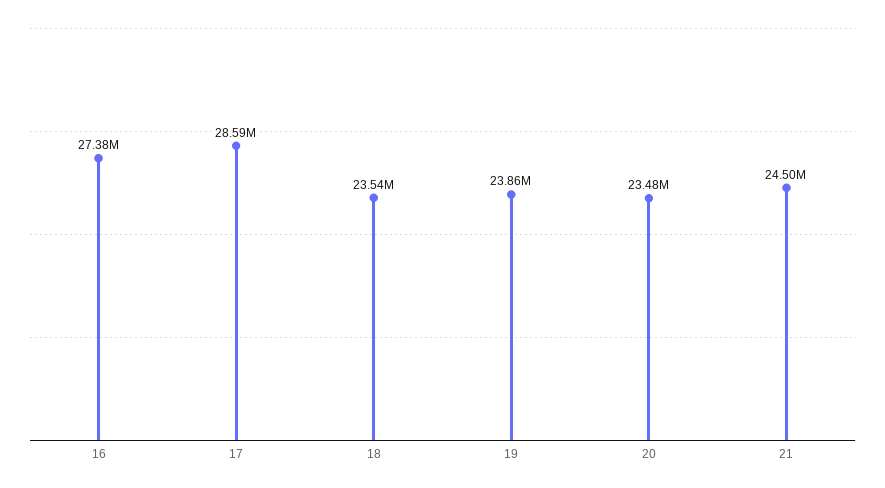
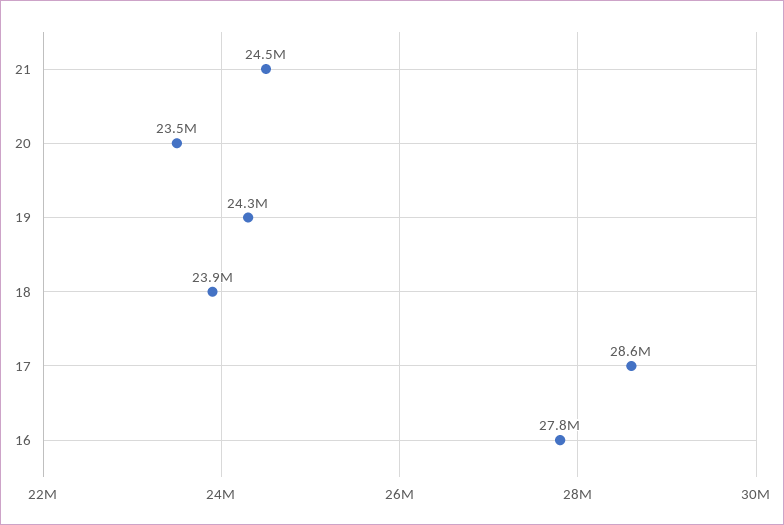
16: 27380000 -> 27800000
18: 23540000 -> 23900000
19: 23860000 -> 24300000

